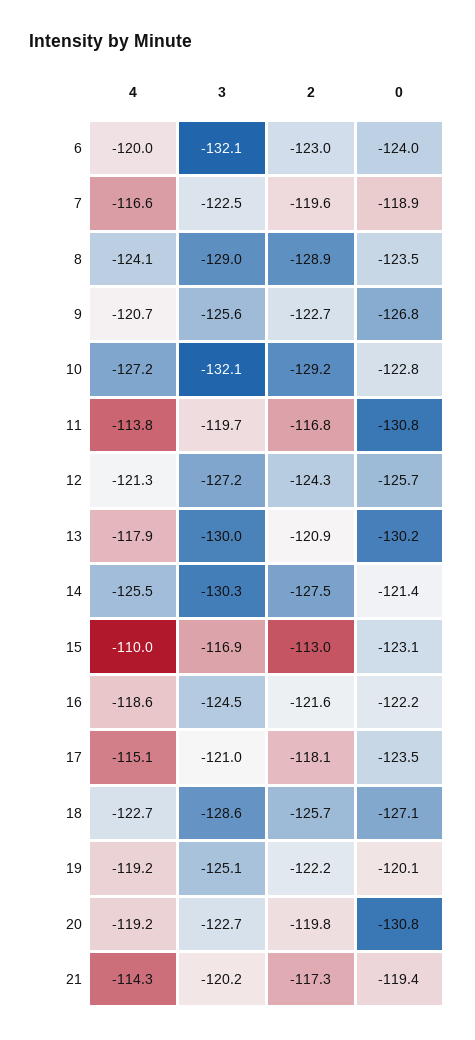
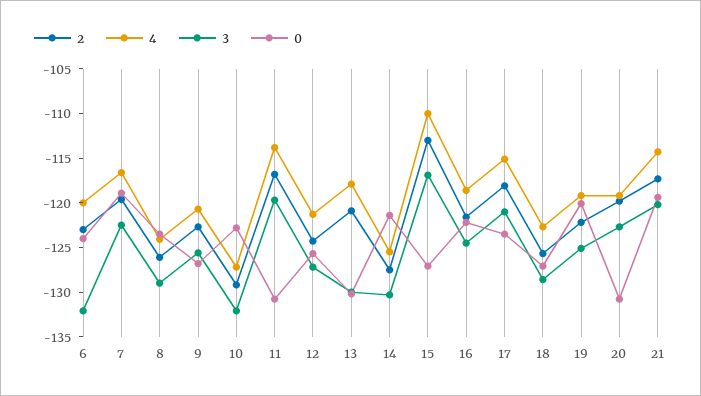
2, 8: -128.9 -> -126
0, 15: -123.1 -> -127

